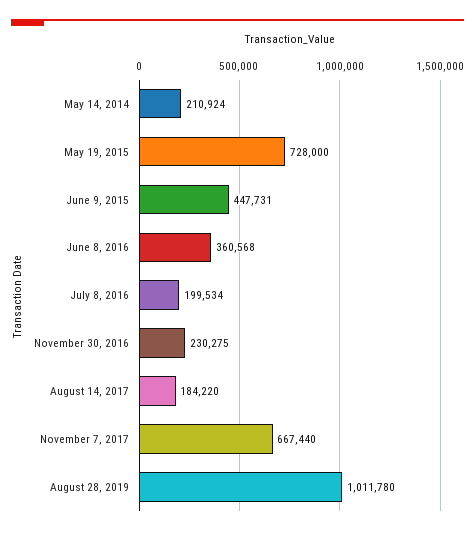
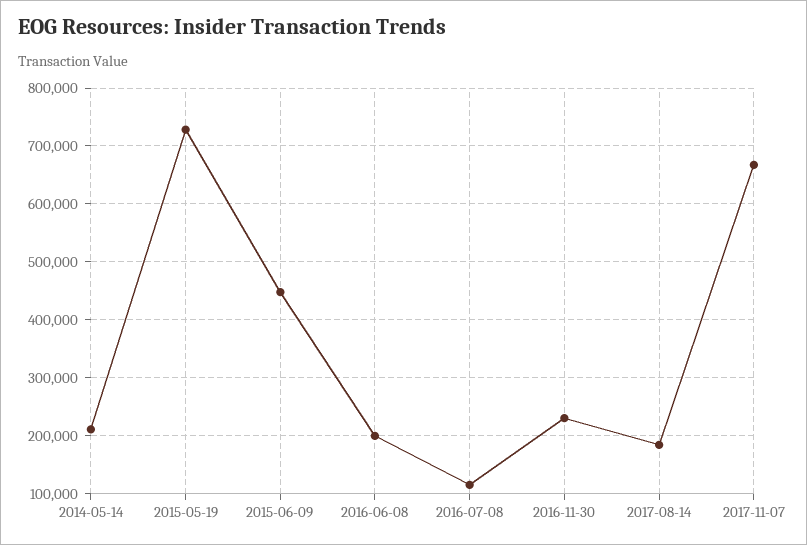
June 8, 2016: 360568 -> 200000
July 8, 2016: 199534 -> 120000
August 28, 2019: 1011780 -> none

